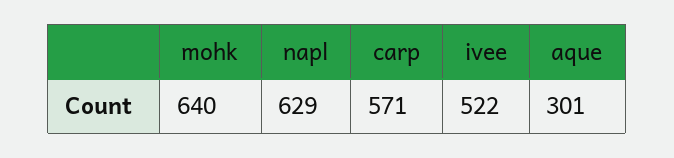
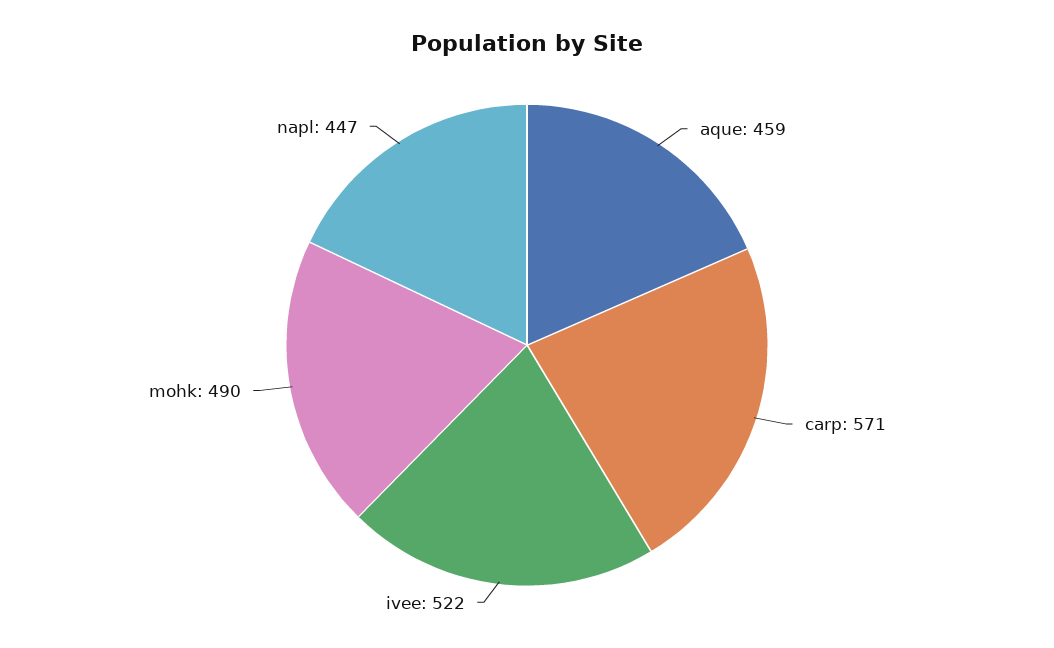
mohk: 640 -> 490
napl: 629 -> 447
aque: 301 -> 459

